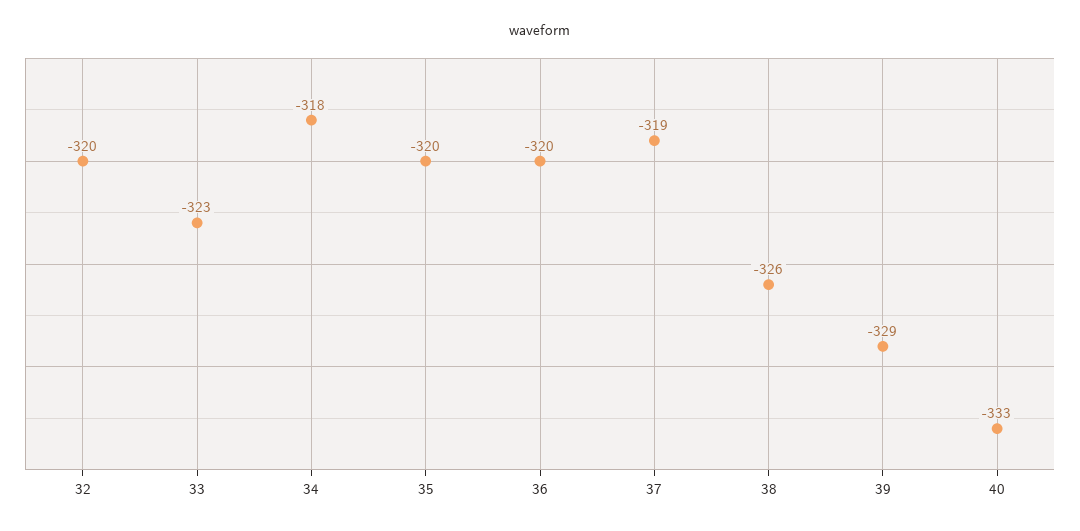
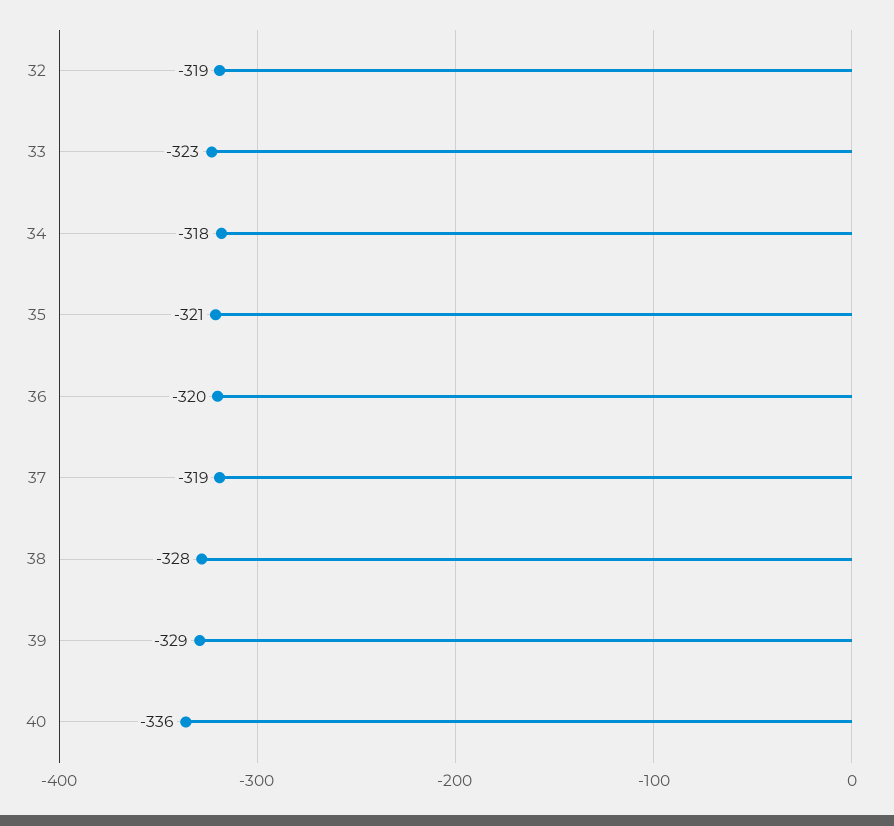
32: -320 -> -319
35: -320 -> -321
38: -326 -> -328
40: -333 -> -336

